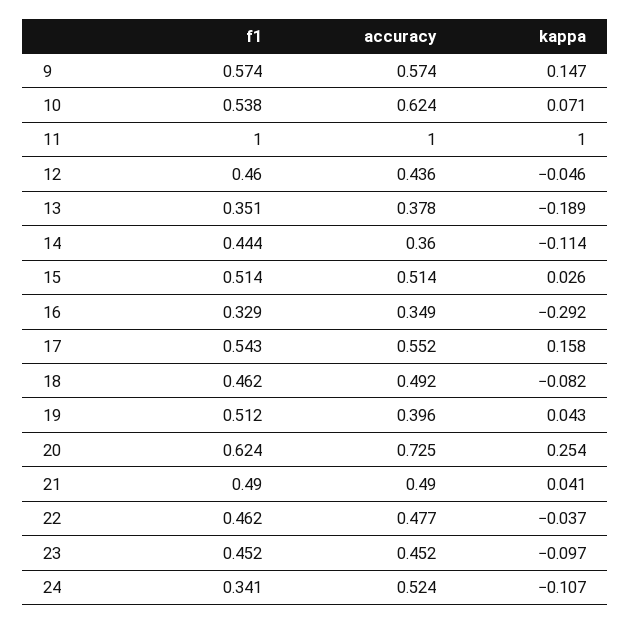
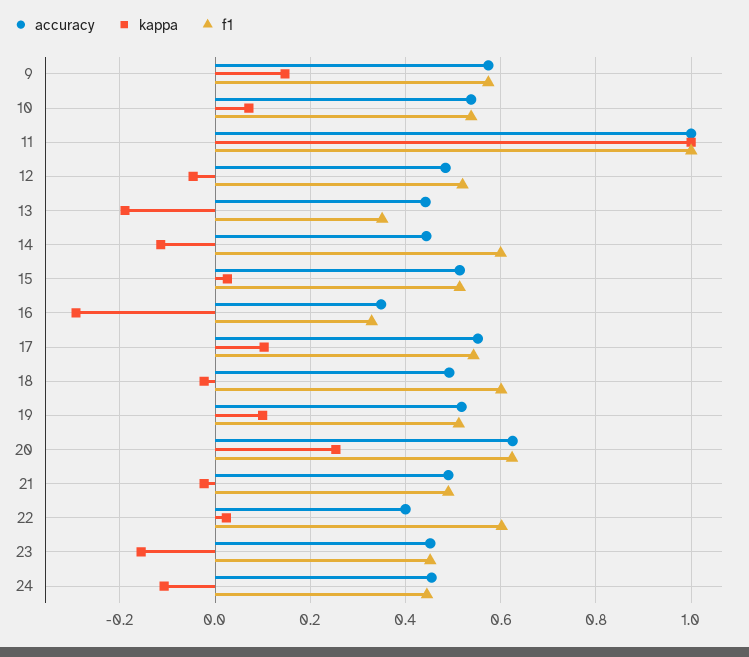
accuracy, 10: 0.624 -> 0.54
f1, 12: 0.46 -> 0.52
accuracy, 12: 0.436 -> 0.48
accuracy, 13: 0.378 -> 0.44
f1, 14: 0.444 -> 0.6
accuracy, 14: 0.36 -> 0.44
kappa, 17: 0.158 -> 0.1
f1, 18: 0.462 -> 0.6
kappa, 18: -0.082 -> -0.02
accuracy, 19: 0.396 -> 0.52
kappa, 19: 0.043 -> 0.1
accuracy, 20: 0.725 -> 0.62
kappa, 21: 0.041 -> -0.02
f1, 22: 0.462 -> 0.6
accuracy, 22: 0.477 -> 0.4
kappa, 22: -0.037 -> 0.02
kappa, 23: -0.097 -> -0.16
f1, 24: 0.341 -> 0.44
accuracy, 24: 0.524 -> 0.46

